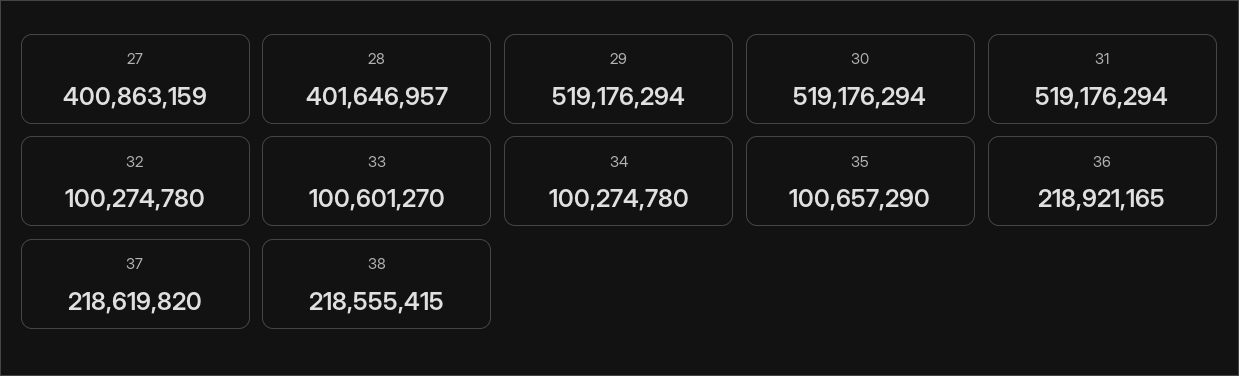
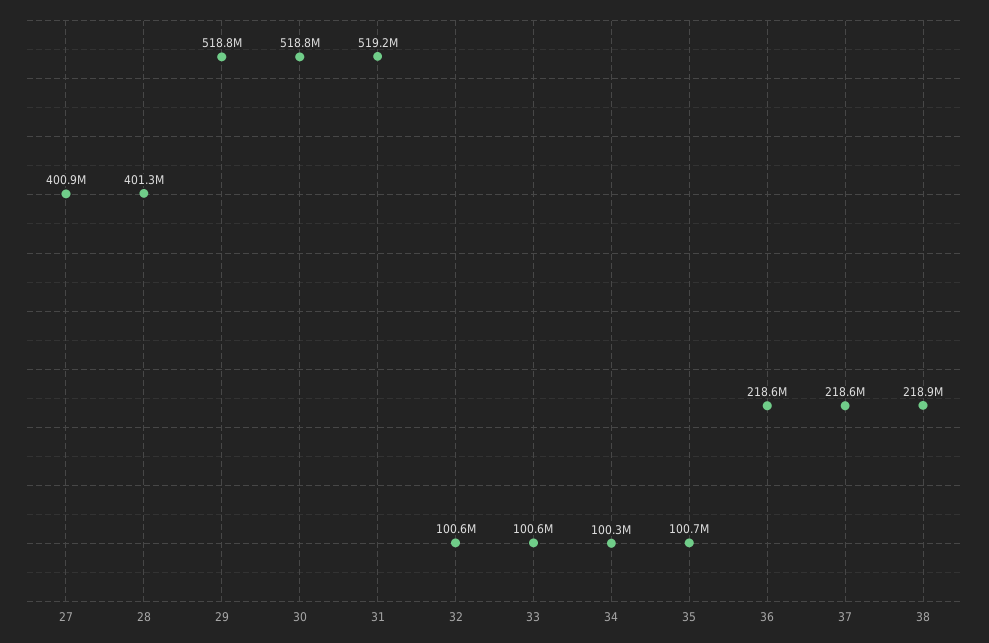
28: 401646957 -> 401300000
29: 519176294 -> 518800000
30: 519176294 -> 518800000
32: 100274780 -> 100600000
36: 218921165 -> 218600000
38: 218555415 -> 218900000

